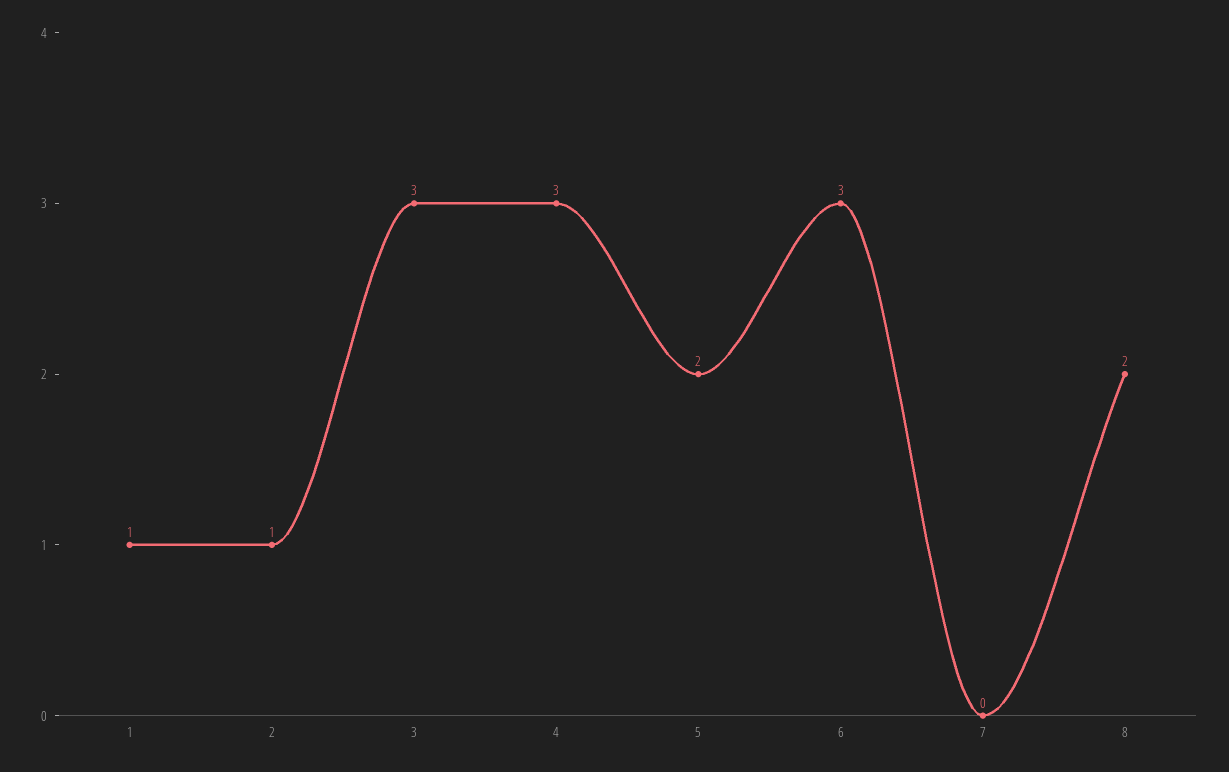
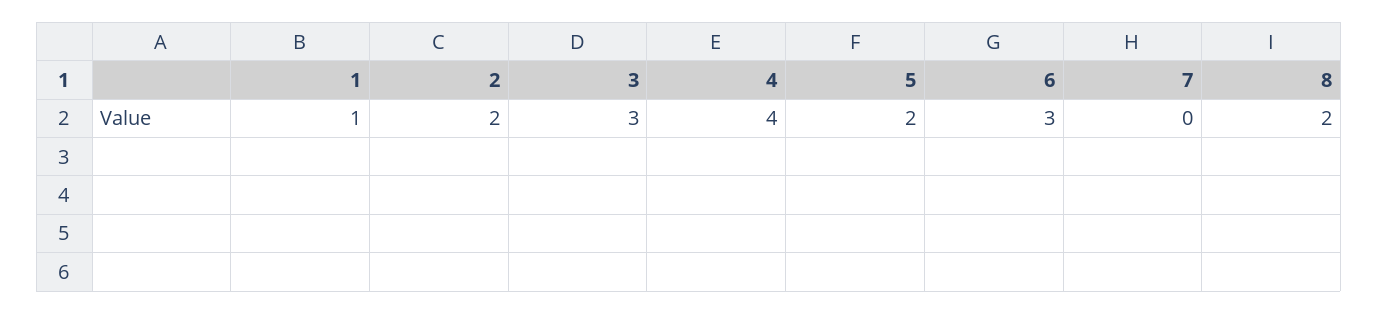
2: 1 -> 2
4: 3 -> 4

